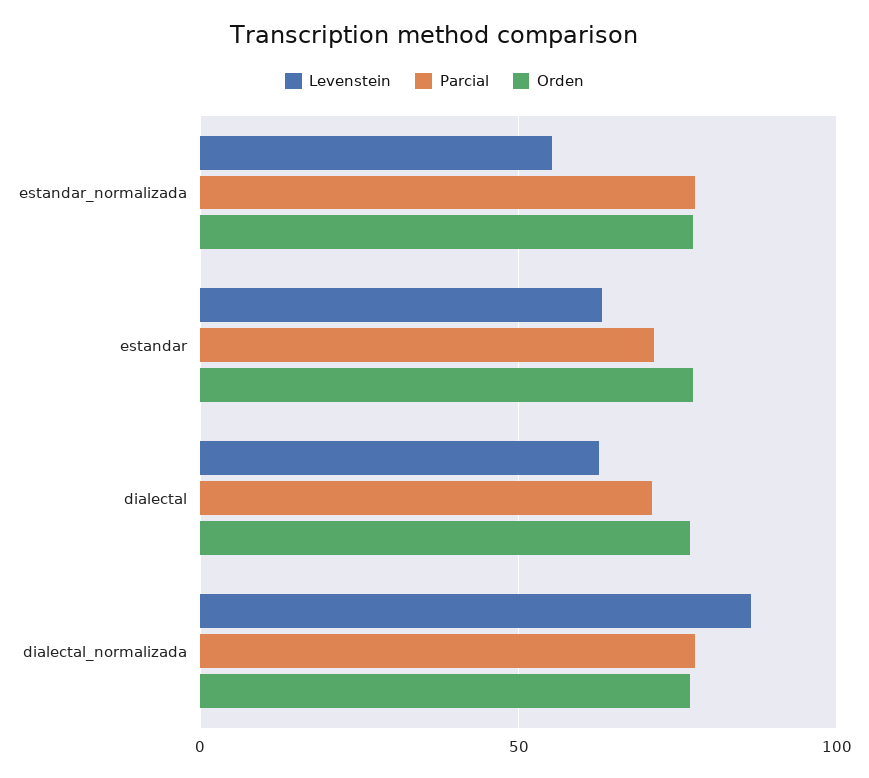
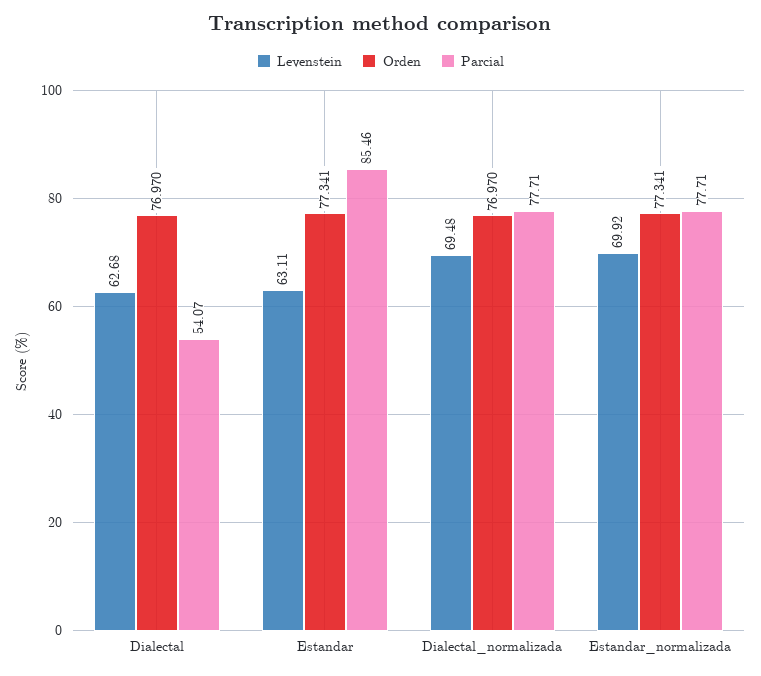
Levenstein, estandar_normalizada: 55 -> 69.92
Parcial, estandar: 70 -> 85.46
Parcial, dialectal: 70 -> 54.07
Levenstein, dialectal_normalizada: 85 -> 69.48

